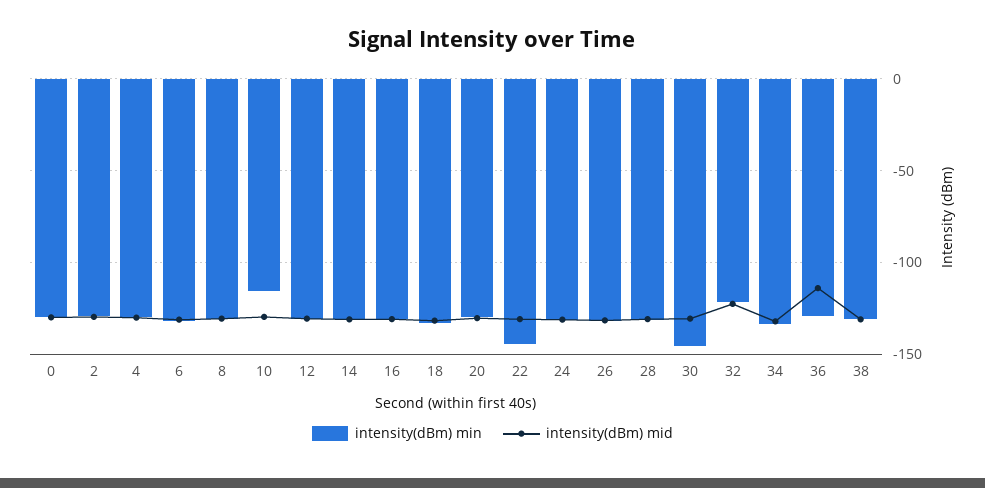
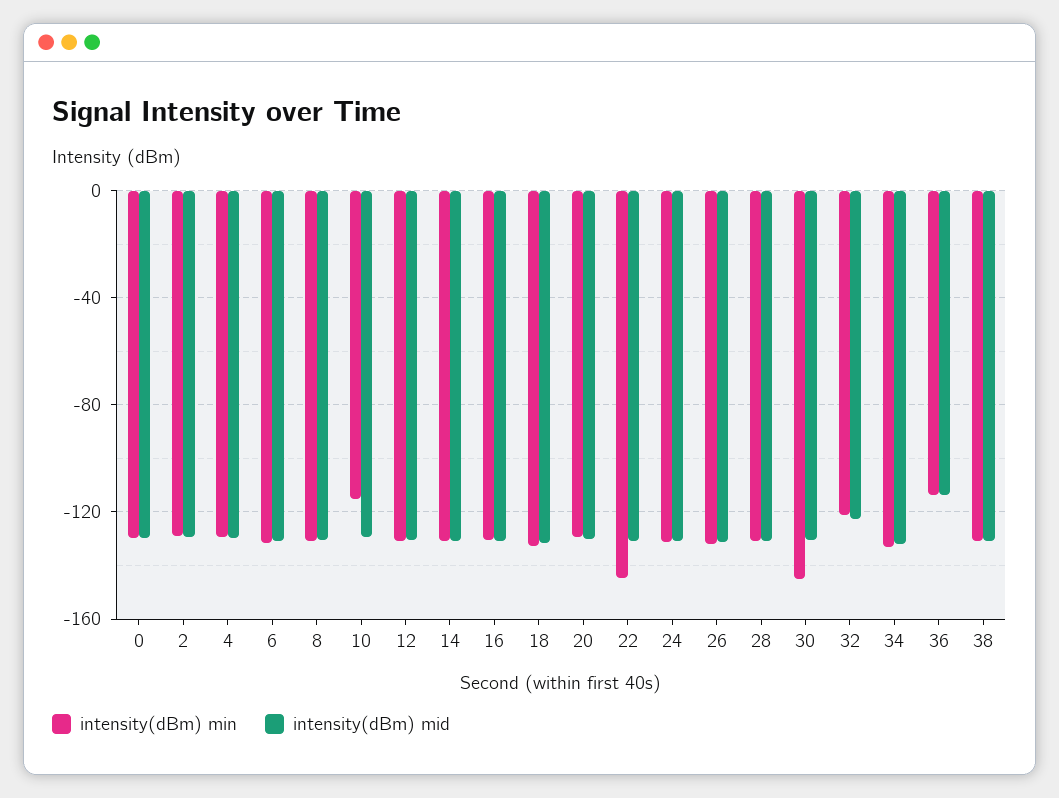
intensity(dBm) min, 36: -130 -> -115

